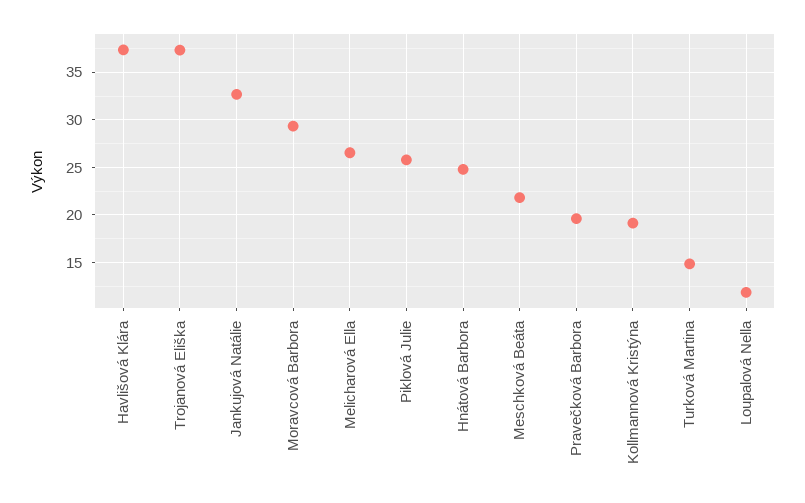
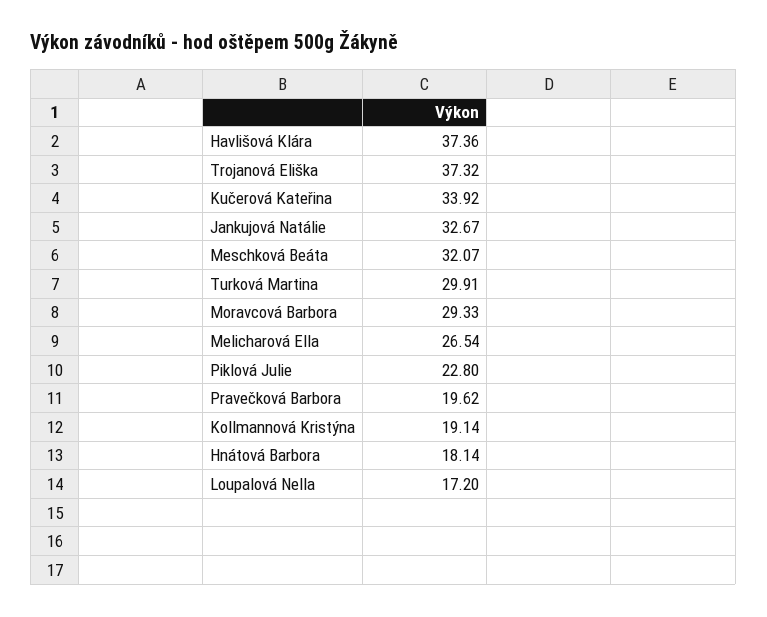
Piklová Julie: 26 -> 22.8
Hnátová Barbora: 25 -> 18.14
Meschková Beáta: 22 -> 32.07
Turková Martina: 15 -> 29.91
Loupalová Nella: 12 -> 17.2
Kučerová Kateřina: none -> 33.92

